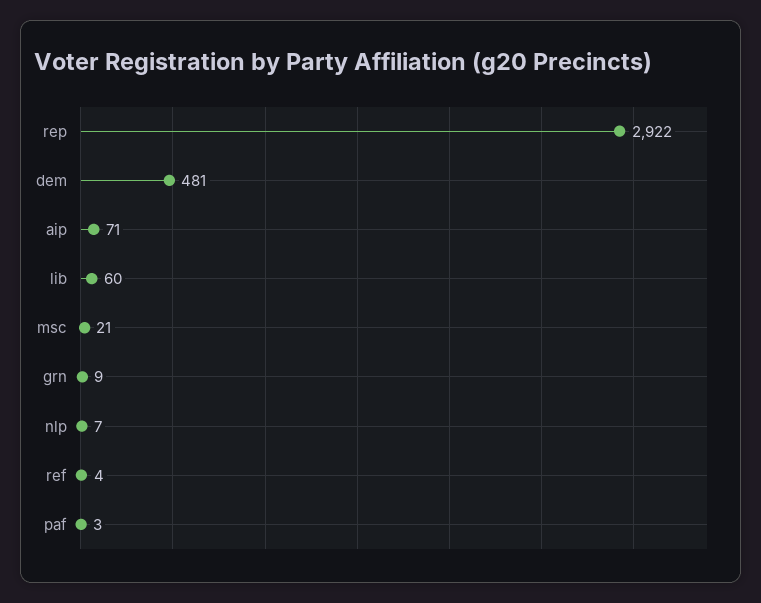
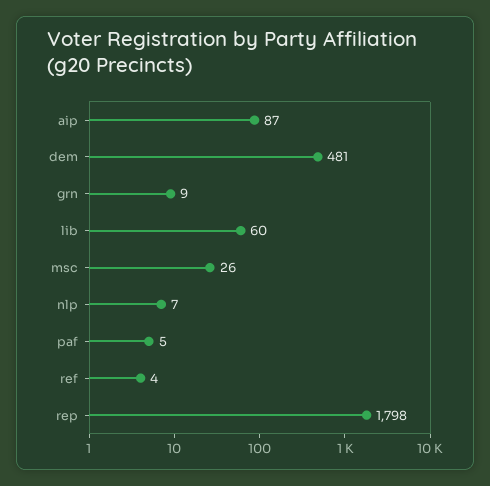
rep: 2922 -> 1798
aip: 71 -> 87
msc: 21 -> 26
paf: 3 -> 5

